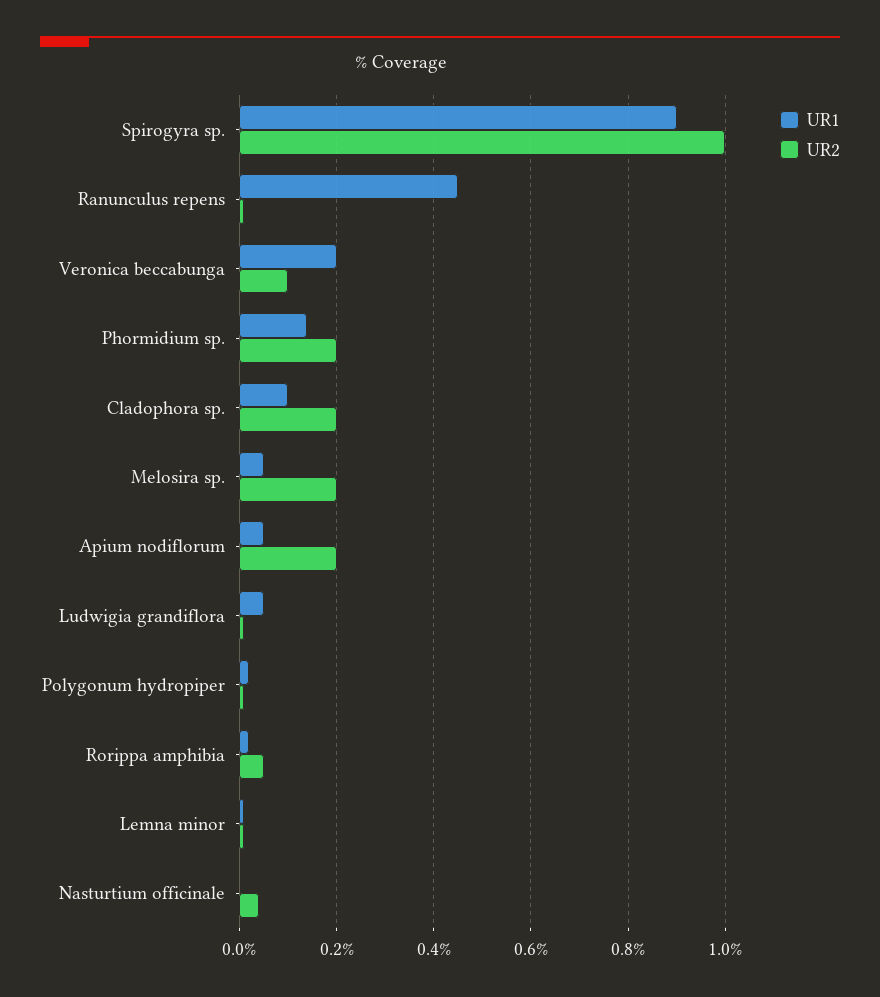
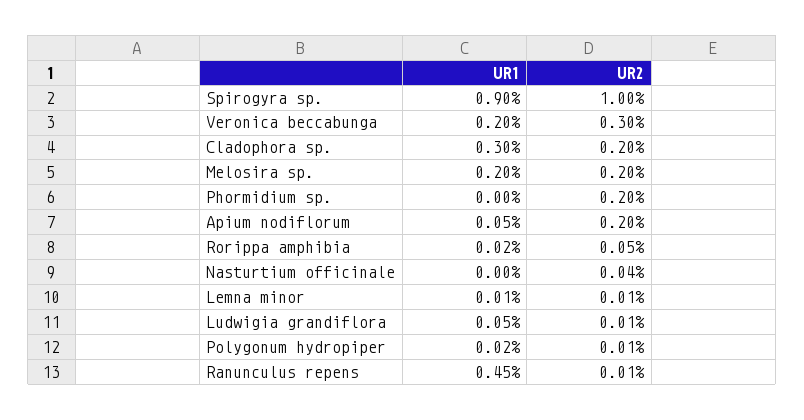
UR2, Veronica beccabunga: 0.1 -> 0.3
UR1, Phormidium sp.: 0.15 -> 0
UR1, Cladophora sp.: 0.1 -> 0.3
UR1, Melosira sp.: 0.05 -> 0.2

